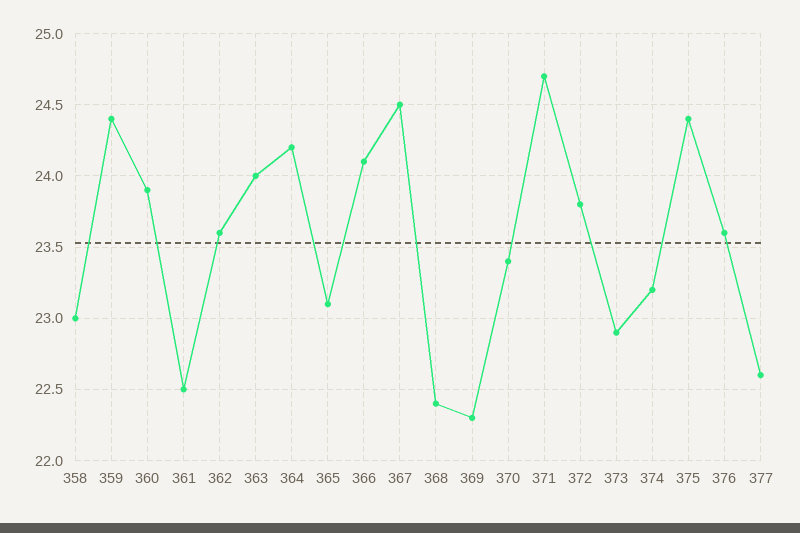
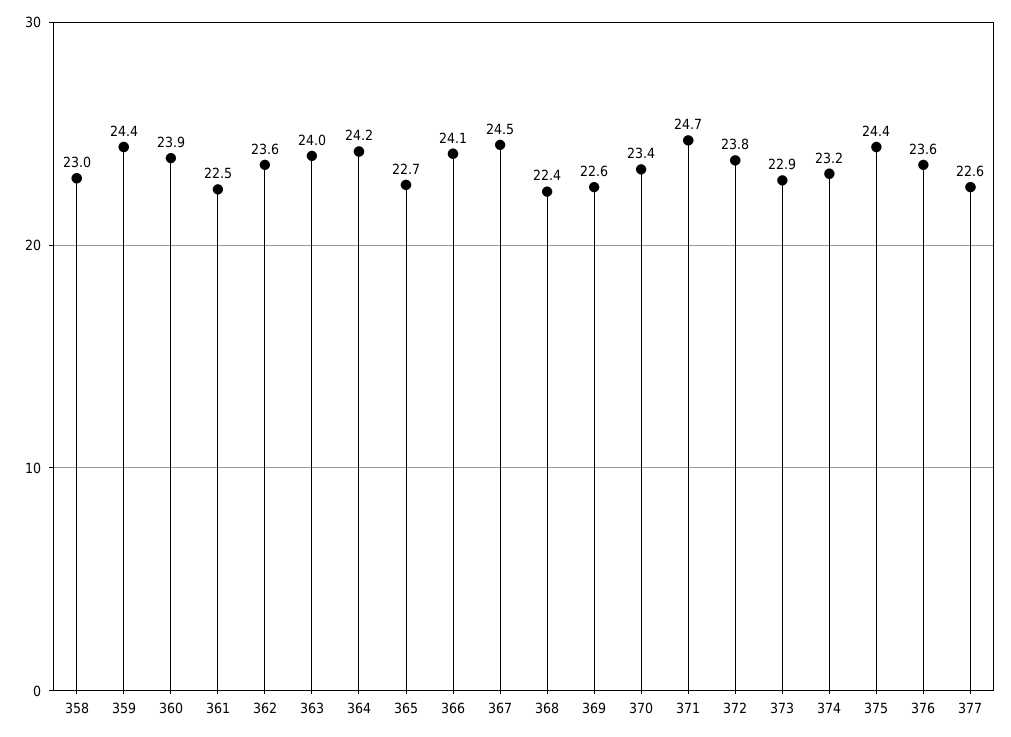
365: 23.1 -> 22.7
369: 22.3 -> 22.6

